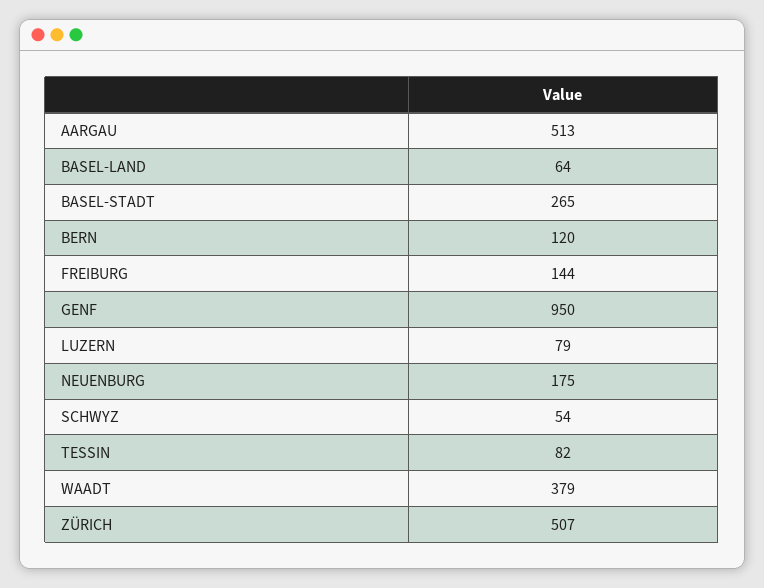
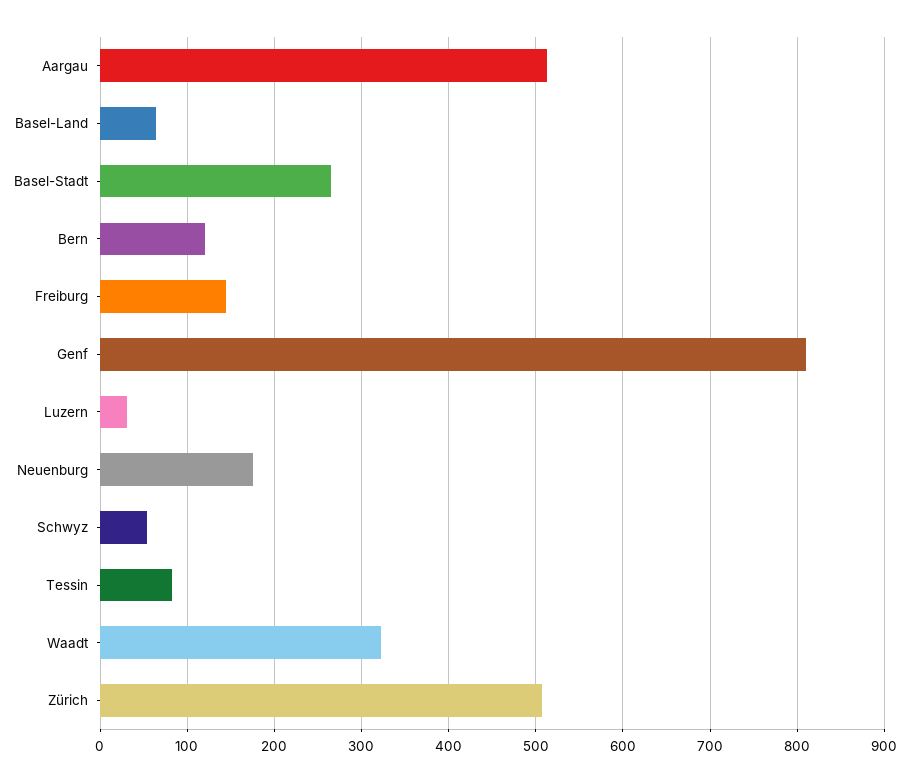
GENF: 950 -> 810
LUZERN: 79 -> 30
WAADT: 379 -> 320

